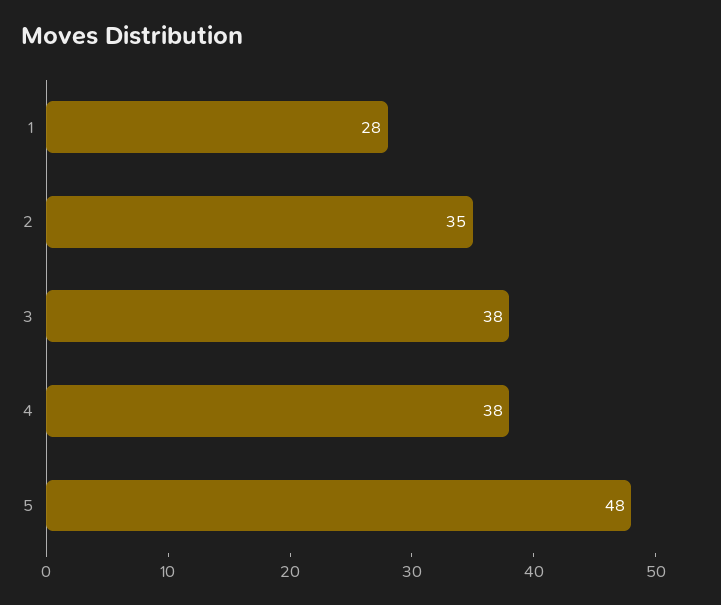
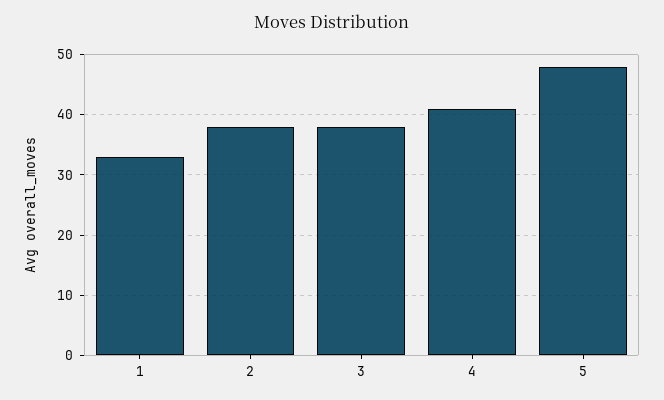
1: 28 -> 33
2: 35 -> 38
4: 38 -> 41

